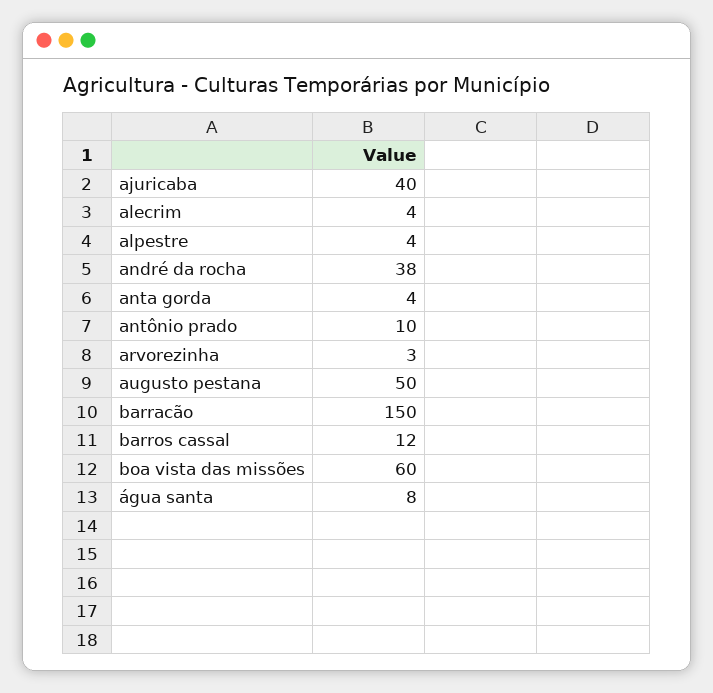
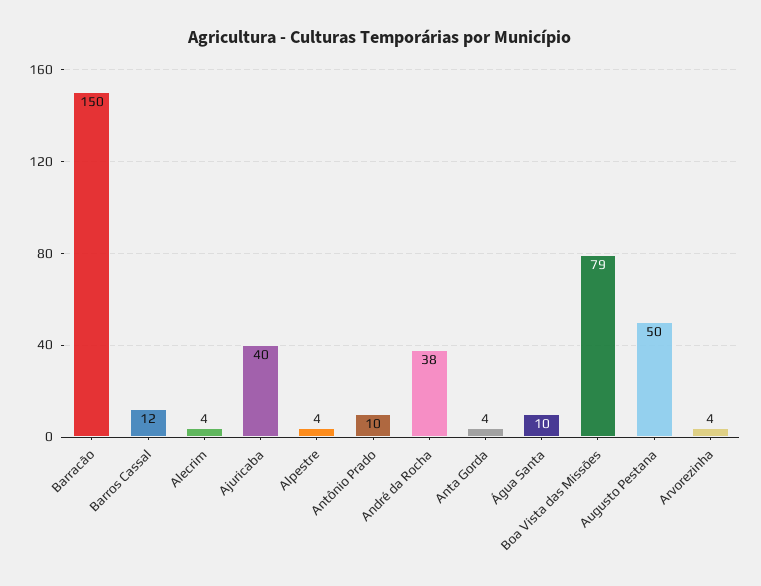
arvorezinha: 3 -> 4
boa vista das missões: 60 -> 79
água santa: 8 -> 10

